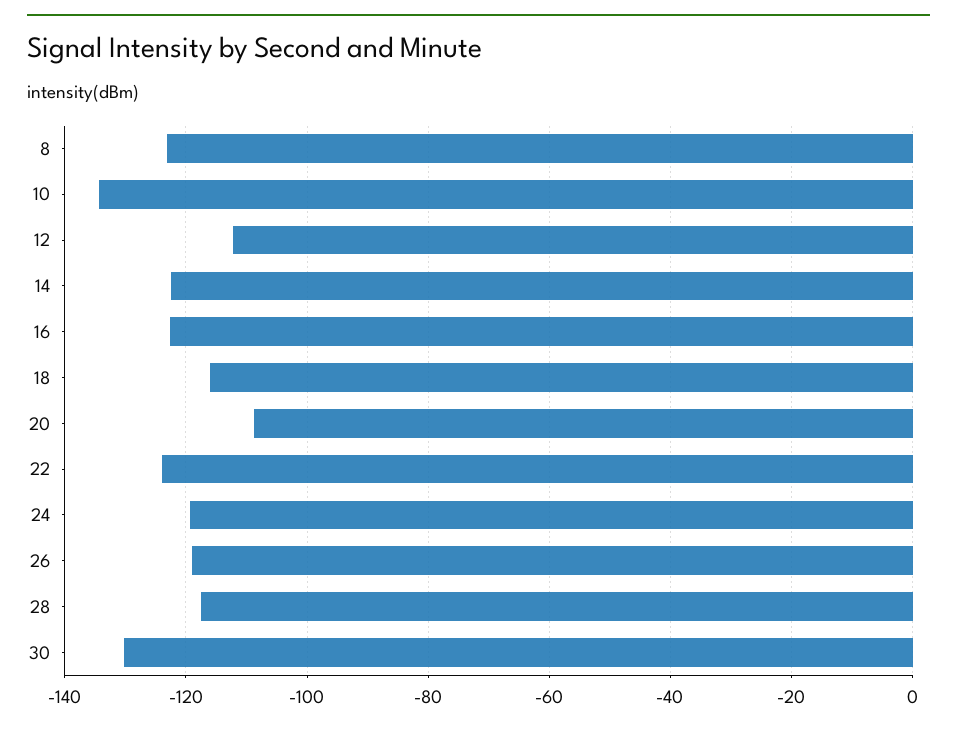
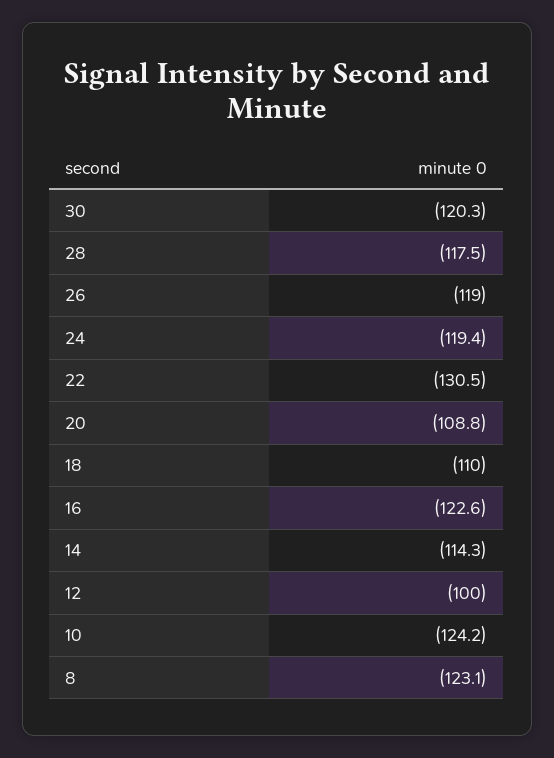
10: -134 -> -124.2
12: -112 -> -100
14: -122 -> -114.3
18: -116 -> -110
22: -124 -> -130.5
30: -130 -> -120.3

